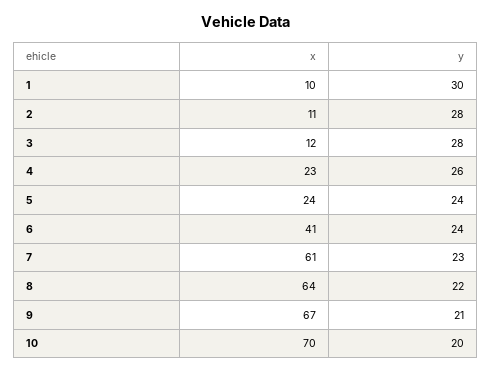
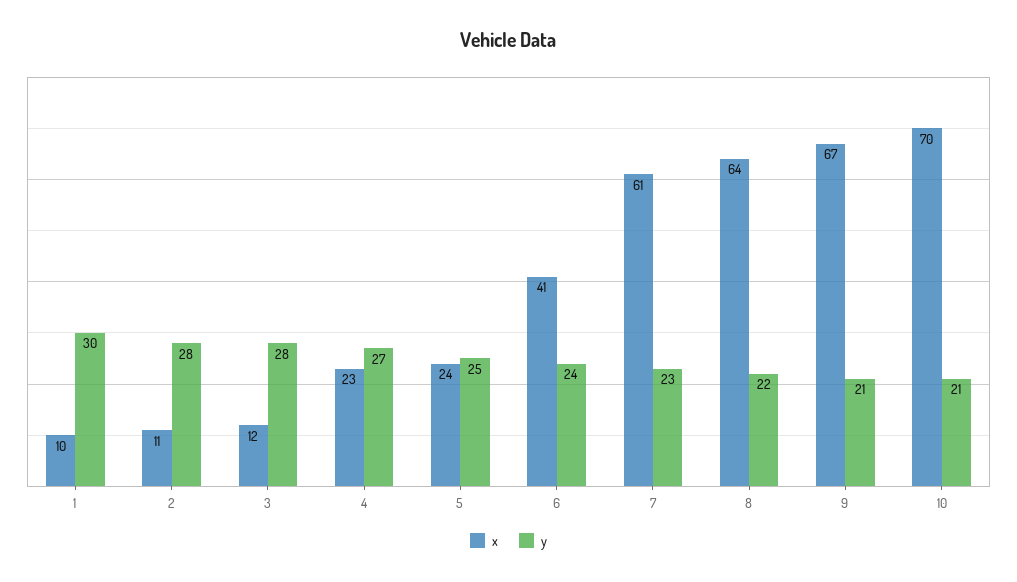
y, 4: 26 -> 27
y, 5: 24 -> 25
y, 10: 20 -> 21

